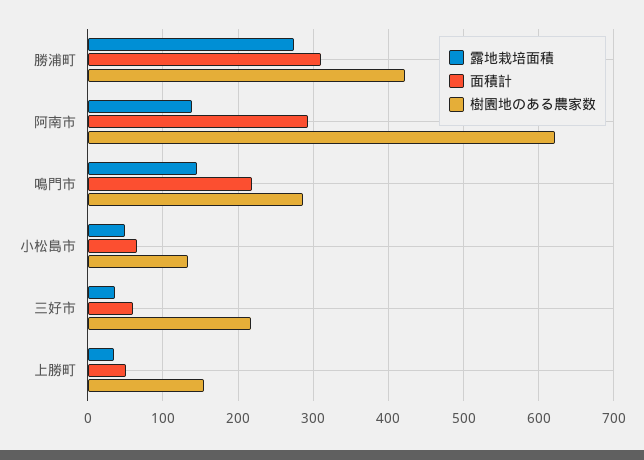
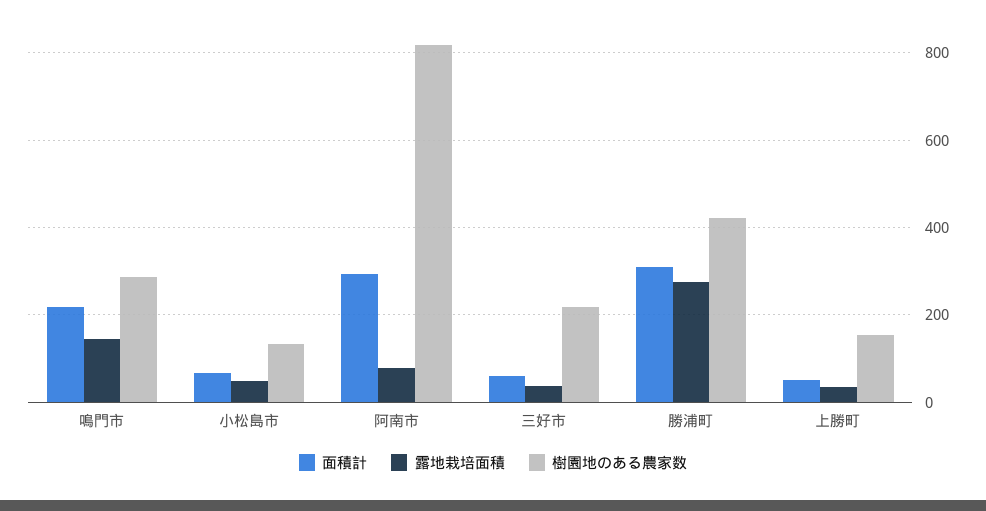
露地栽培面積, 阿南市: 140 -> 80
樹園地のある農家数, 阿南市: 620 -> 820

